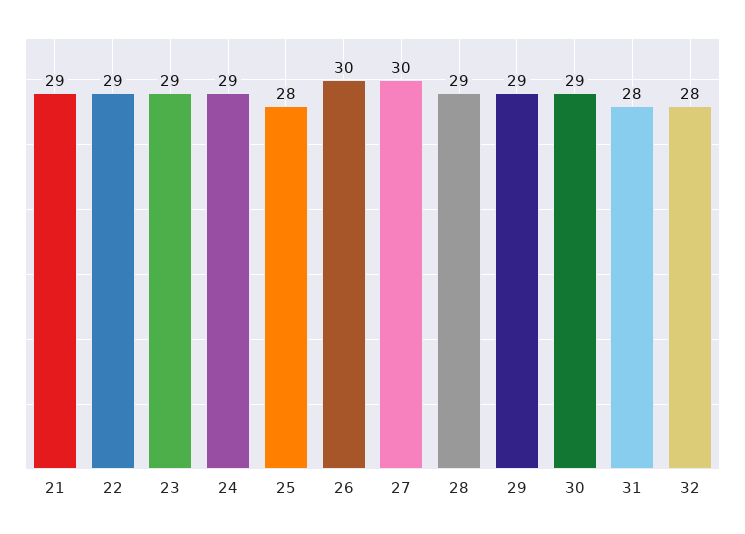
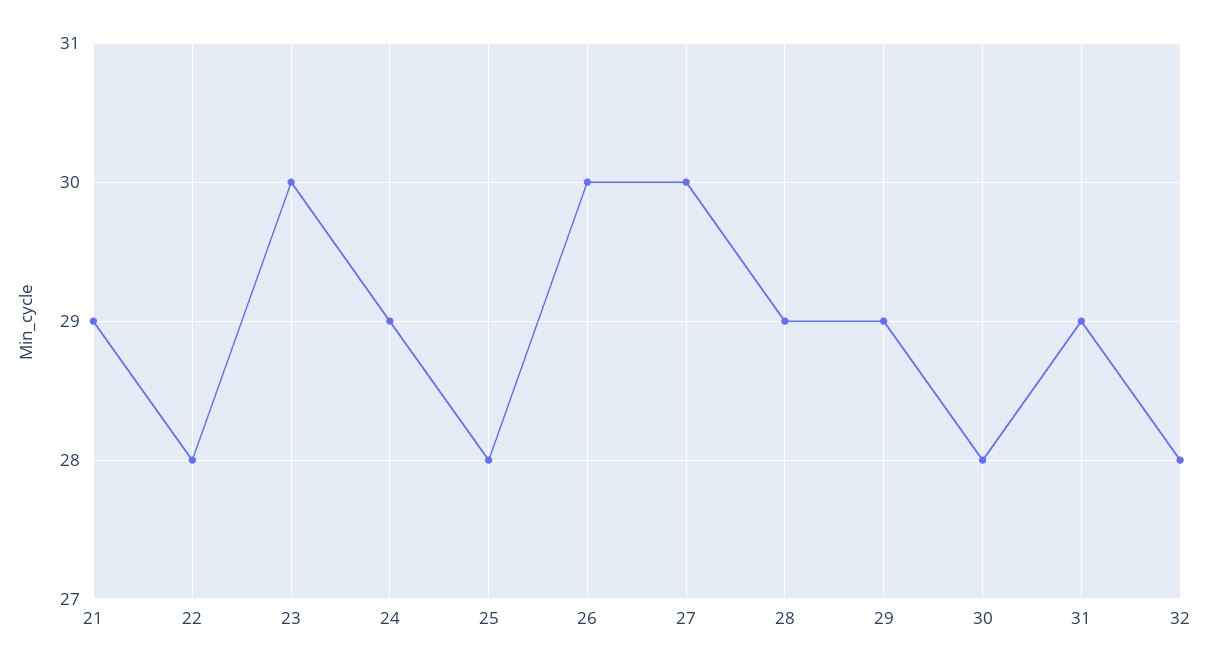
22: 29 -> 28
23: 29 -> 30
30: 29 -> 28
31: 28 -> 29

